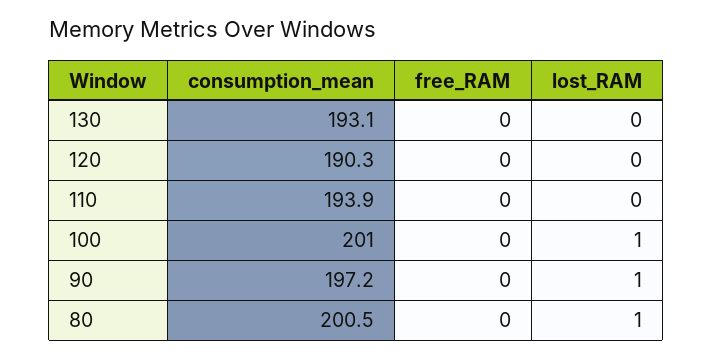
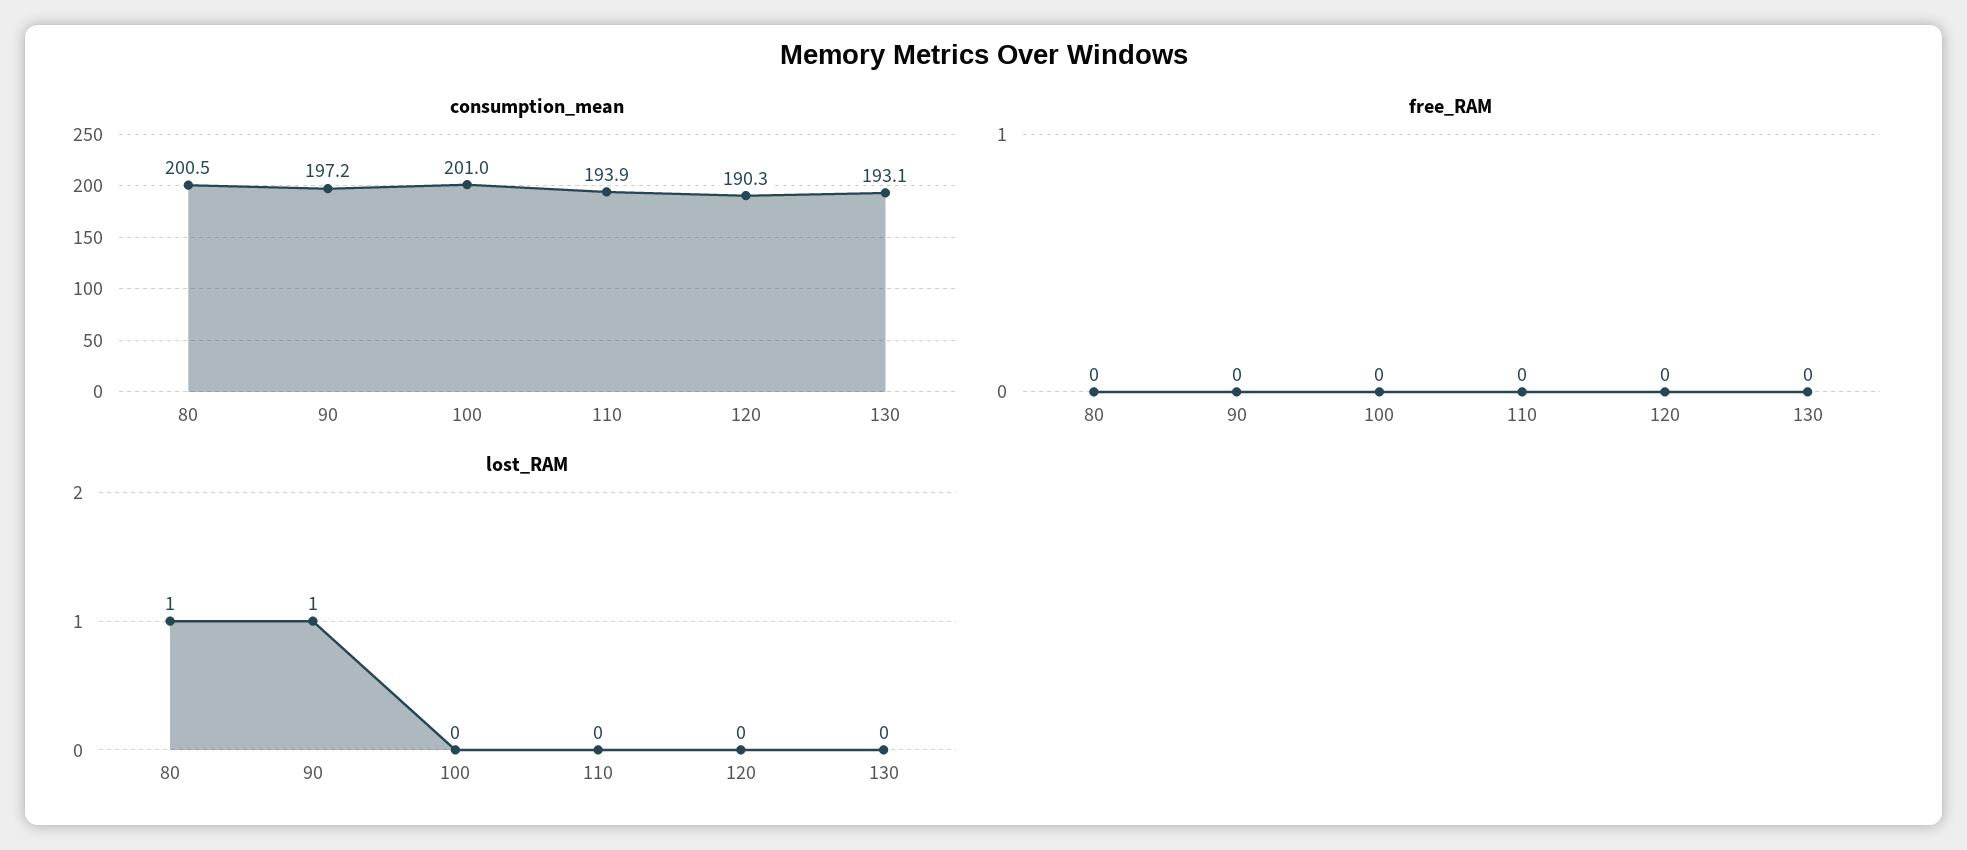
lost_RAM, 100: 1 -> 0

